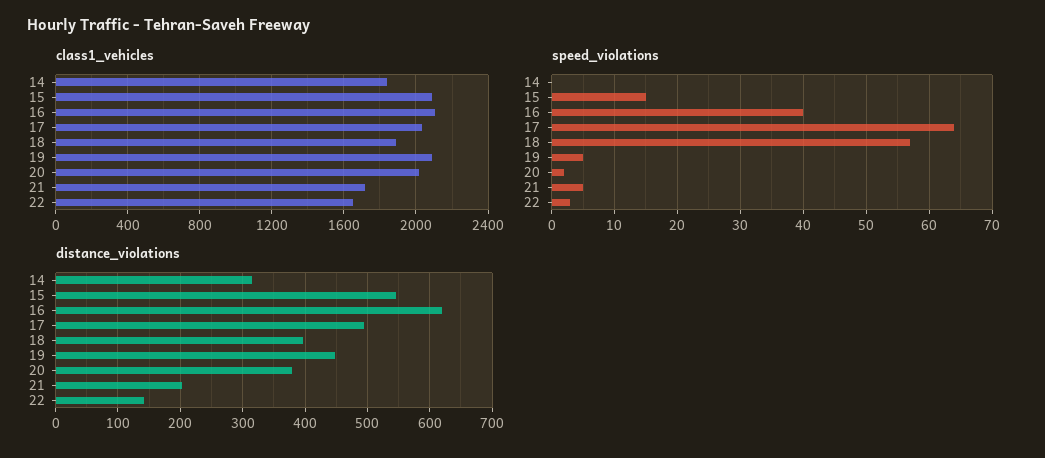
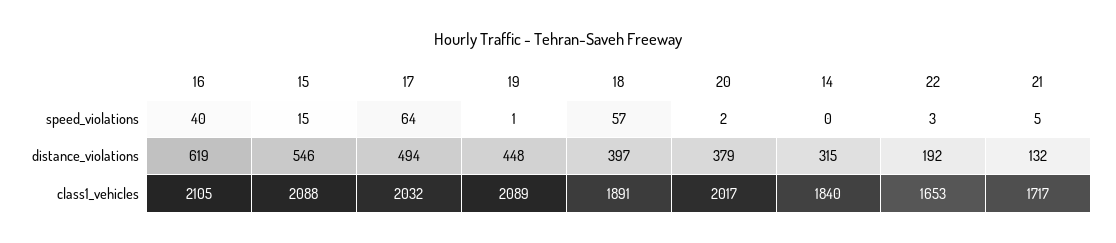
speed_violations, 19: 5 -> 1
distance_violations, 21: 200 -> 132
distance_violations, 22: 140 -> 192

